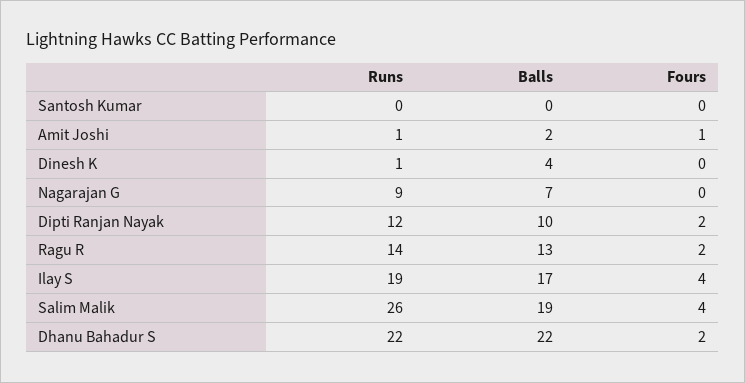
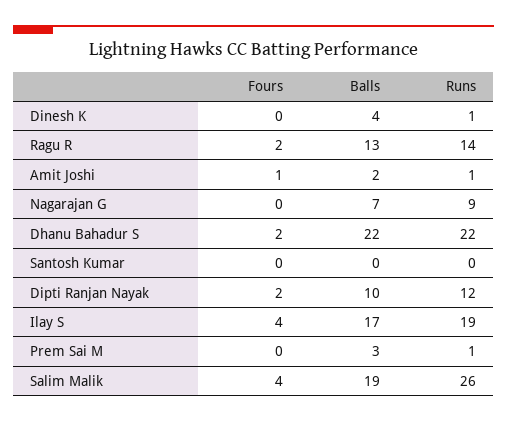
Fours, Prem Sai M: none -> 0
Balls, Prem Sai M: none -> 3
Runs, Prem Sai M: none -> 1

